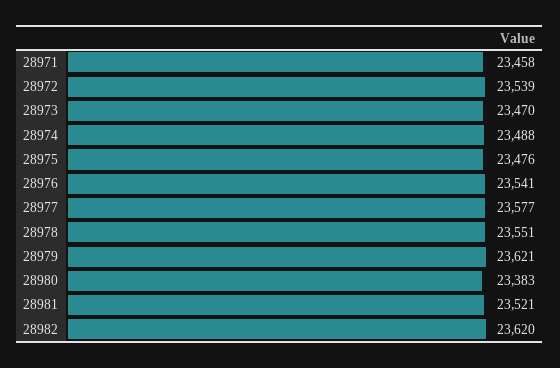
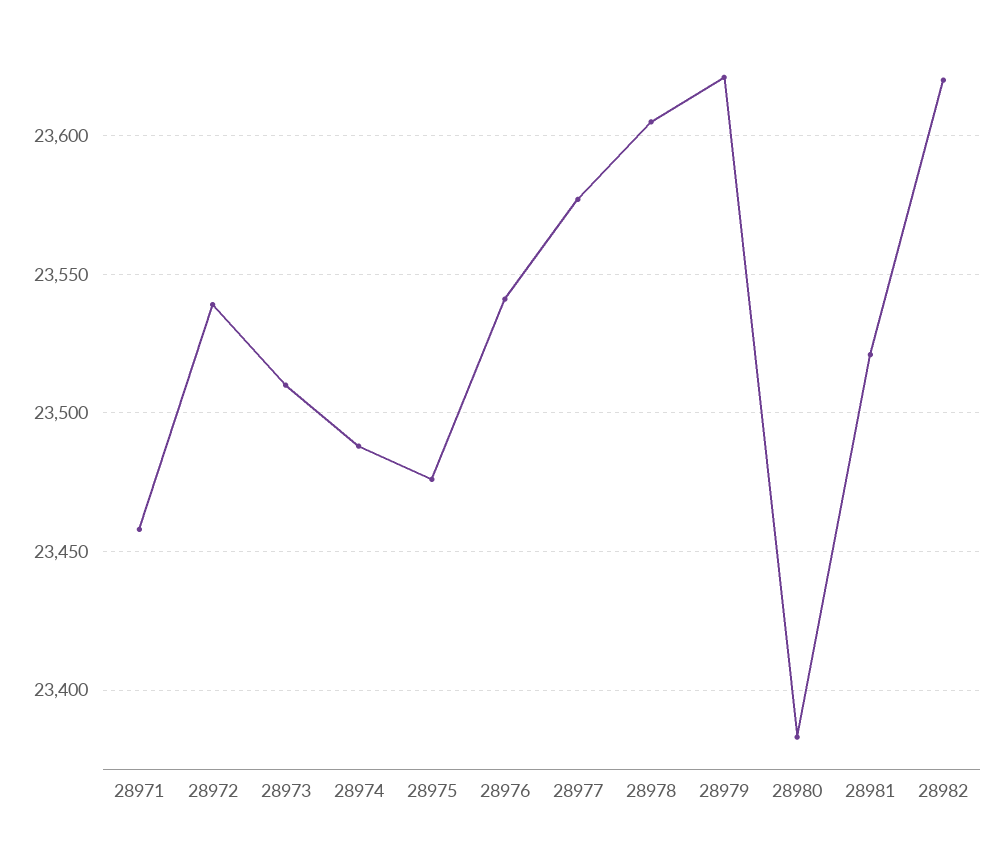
28973: 23470 -> 23510
28978: 23551 -> 23605

